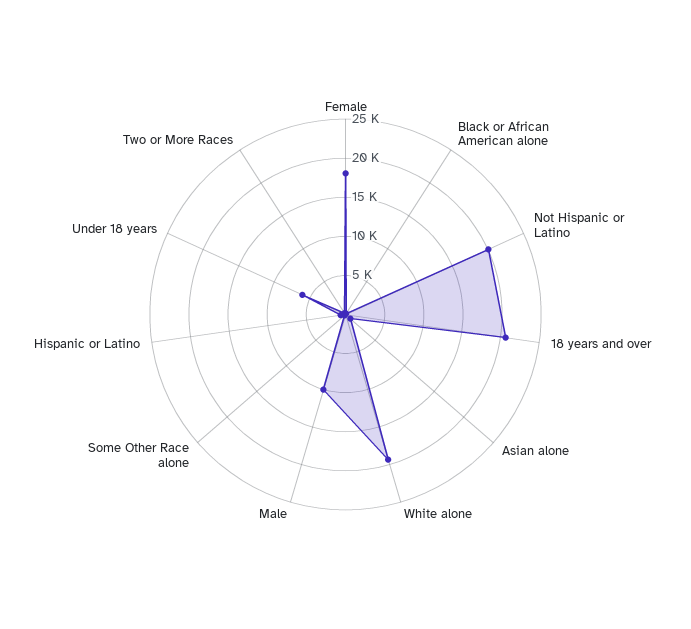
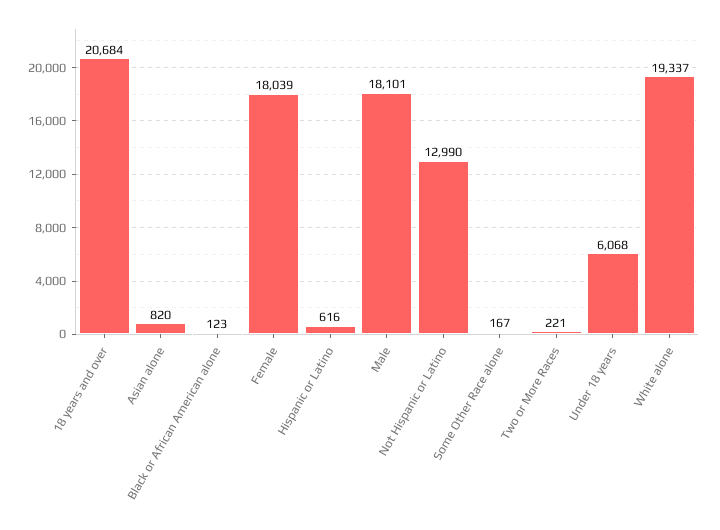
Not Hispanic or Latino: 20000 -> 12990
Male: 10000 -> 18101

